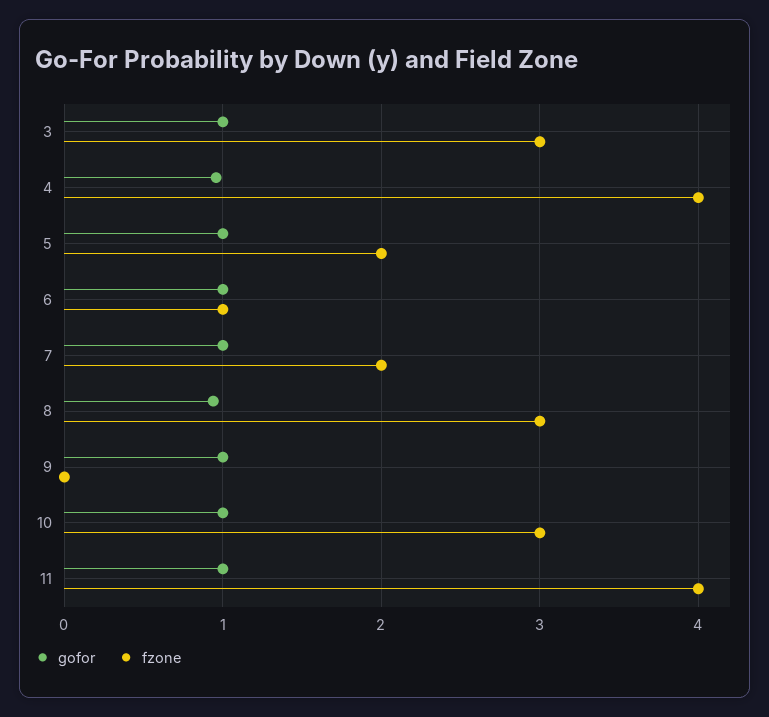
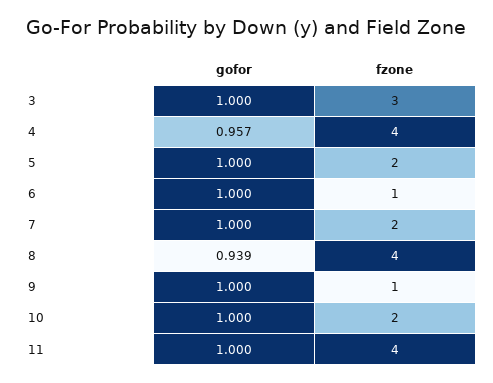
fzone, 8: 3 -> 4
fzone, 9: 0 -> 1
fzone, 10: 3 -> 2

